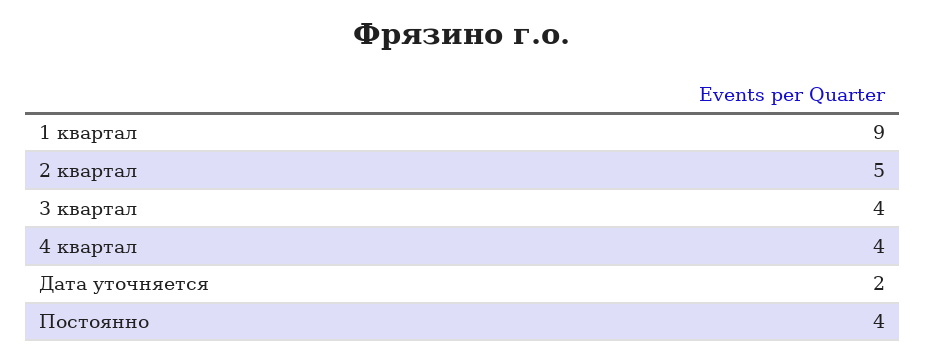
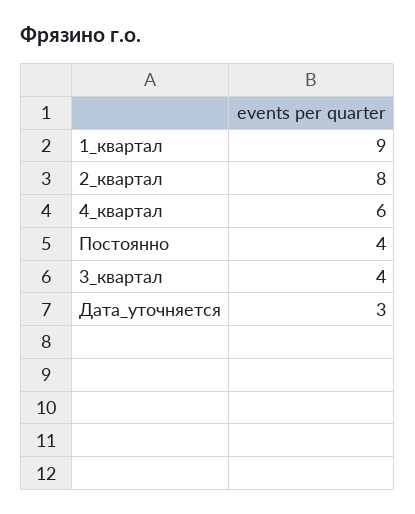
2 квартал: 5 -> 8
4 квартал: 4 -> 6
Дата уточняется: 2 -> 3

